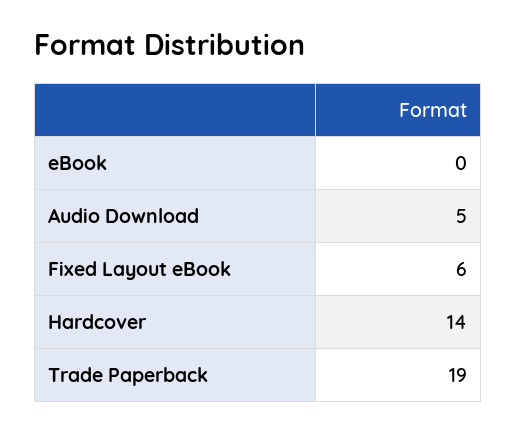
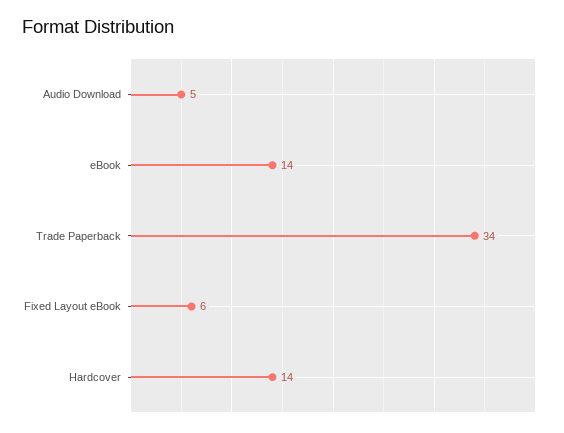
eBook: 0 -> 14
Trade Paperback: 19 -> 34

